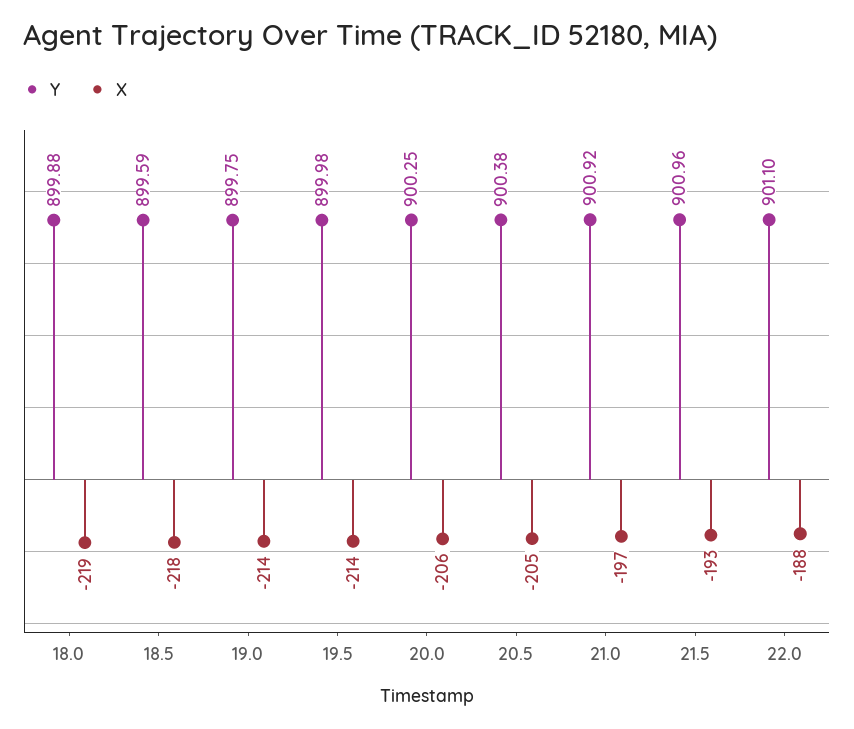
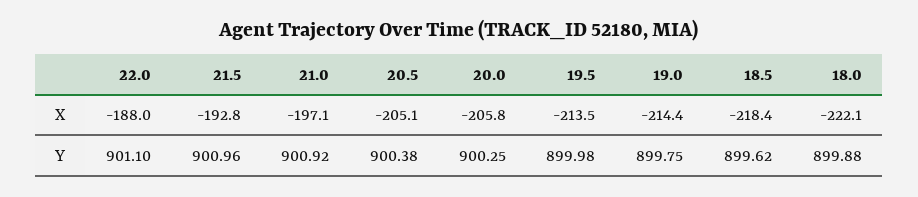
X, 18.0: -219 -> -222.1
Y, 18.5: 899.59 -> 899.62

